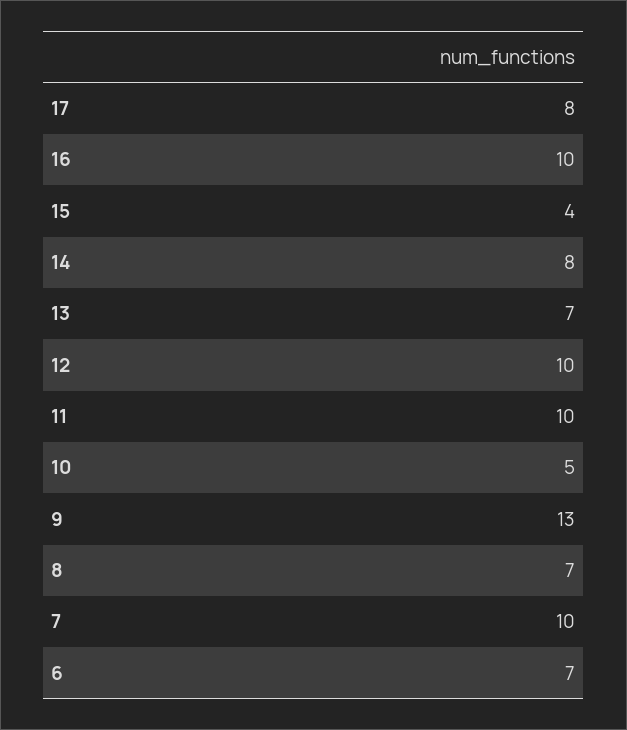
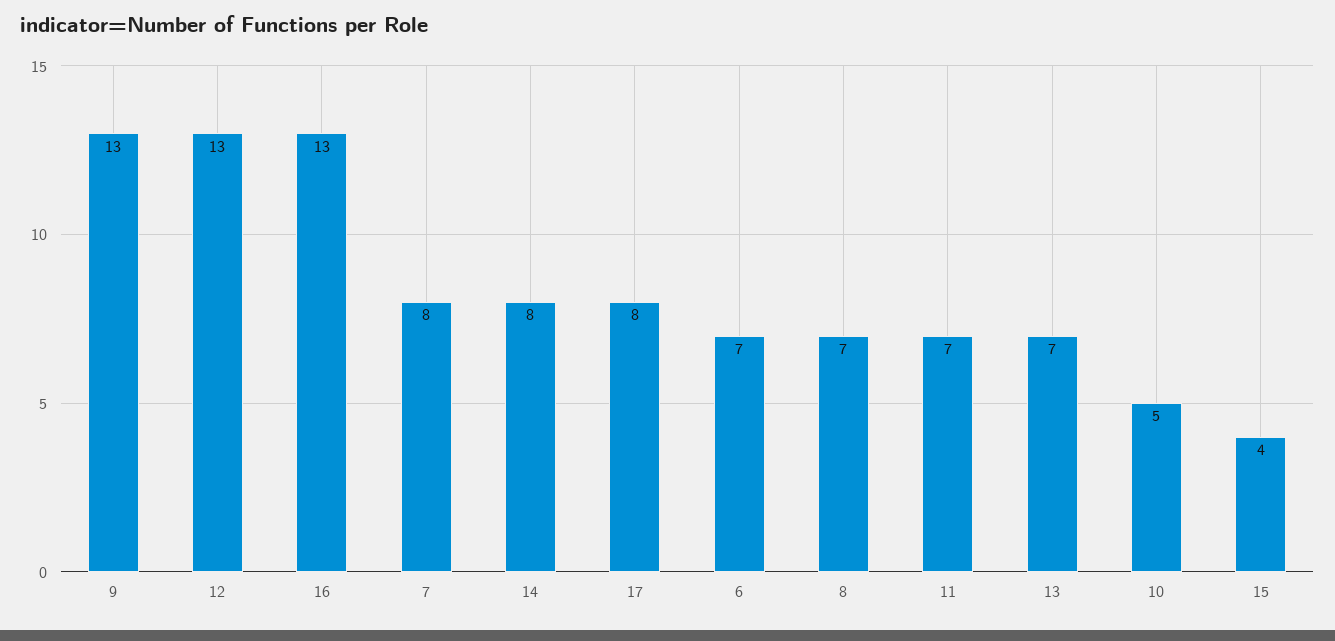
16: 10 -> 13
12: 10 -> 13
11: 10 -> 7
7: 10 -> 8

